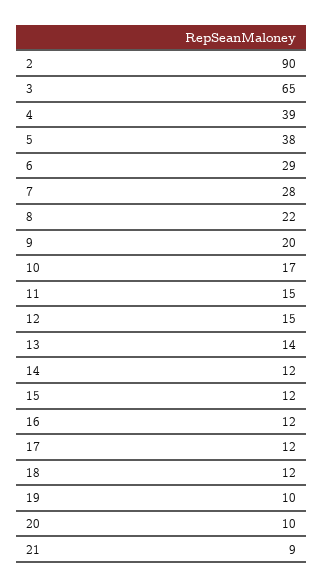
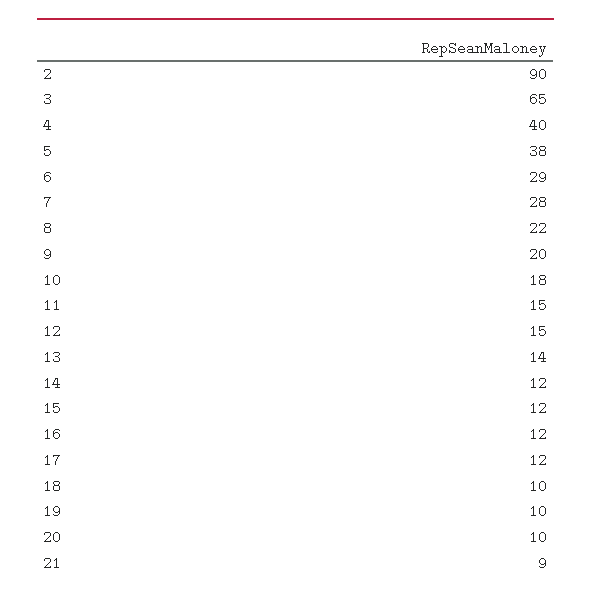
4: 39 -> 40
10: 17 -> 18
18: 12 -> 10

